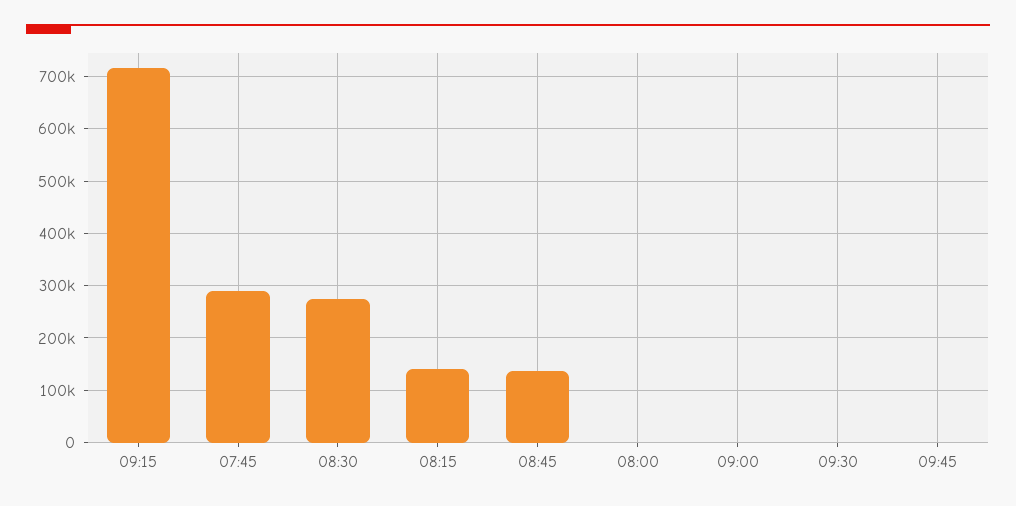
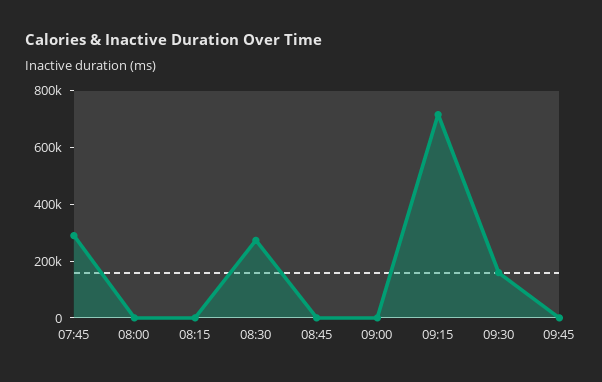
08:15: 140000 -> 0
08:45: 140000 -> 0
09:30: 0 -> 150000

